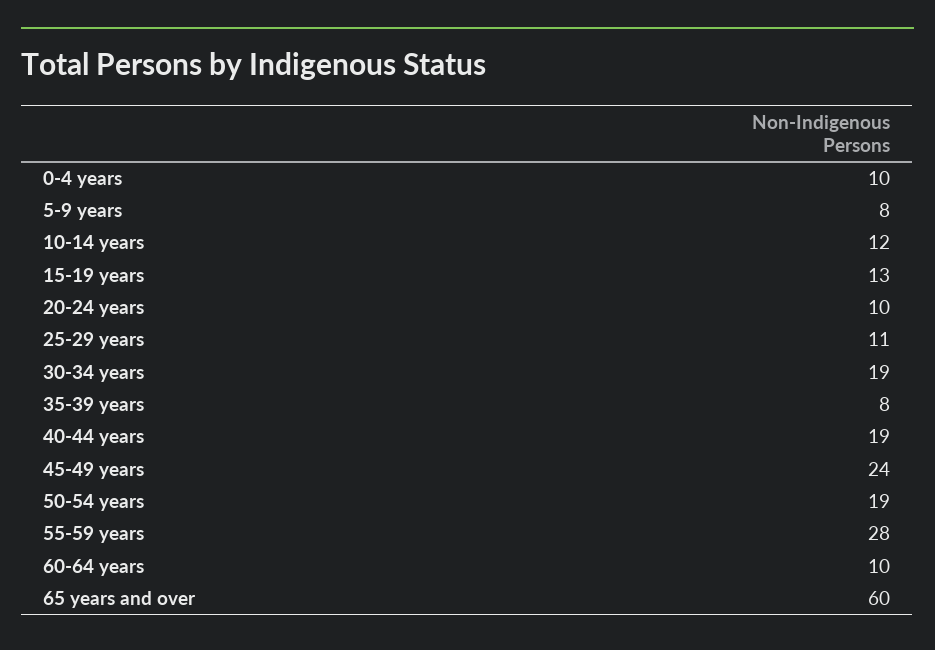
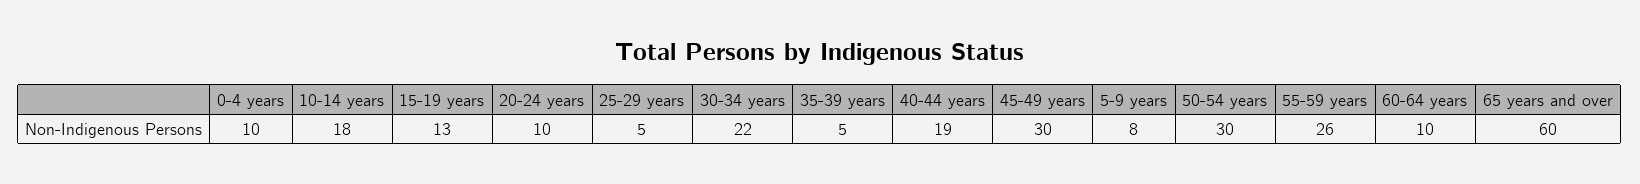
10-14 years: 12 -> 18
25-29 years: 11 -> 5
30-34 years: 19 -> 22
35-39 years: 8 -> 5
45-49 years: 24 -> 30
50-54 years: 19 -> 30
55-59 years: 28 -> 26

